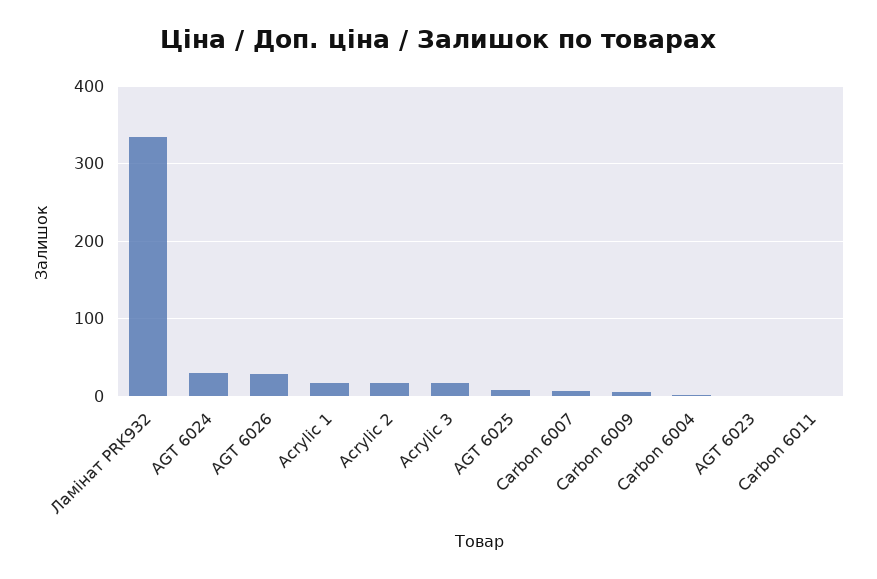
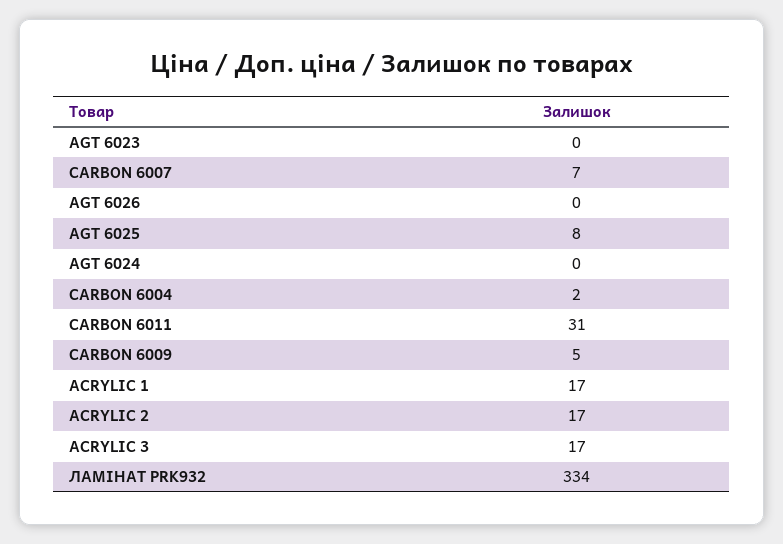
AGT 6024: 30 -> 0
AGT 6026: 30 -> 0
Carbon 6011: 0 -> 31

